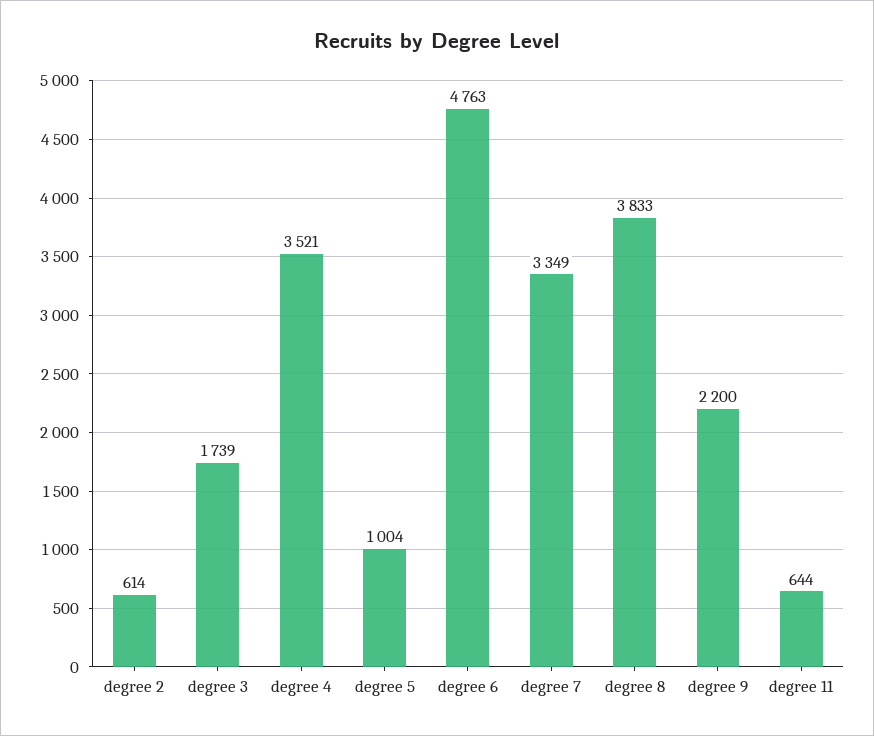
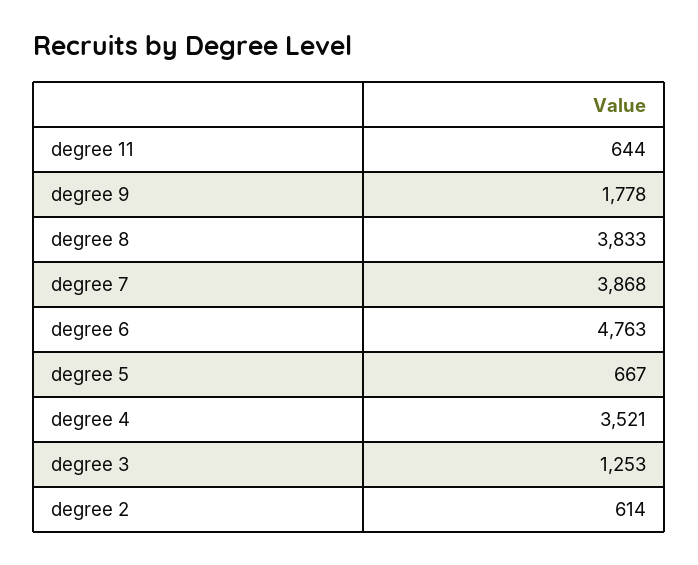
degree 3: 1739 -> 1253
degree 5: 1004 -> 667
degree 7: 3349 -> 3868
degree 9: 2200 -> 1778

